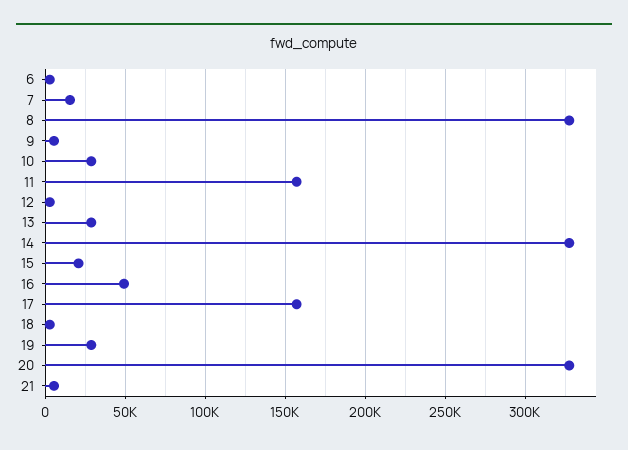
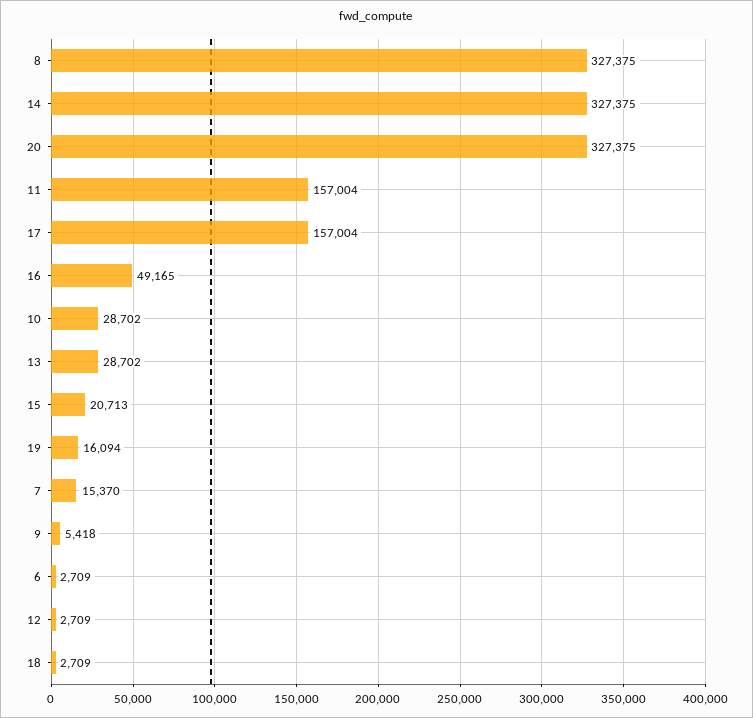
19: 30000 -> 16094
21: 5000 -> none

